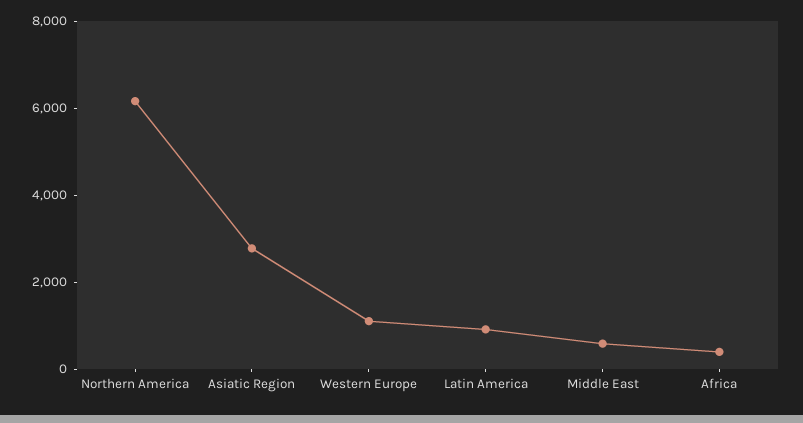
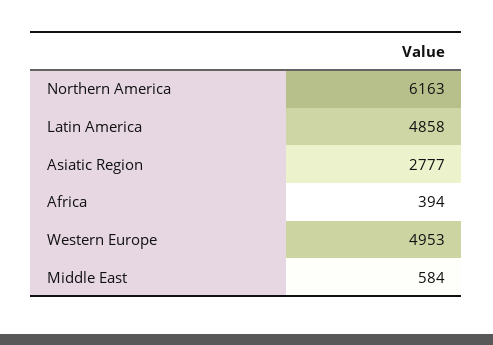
Western Europe: 1000 -> 4953
Latin America: 1000 -> 4858

